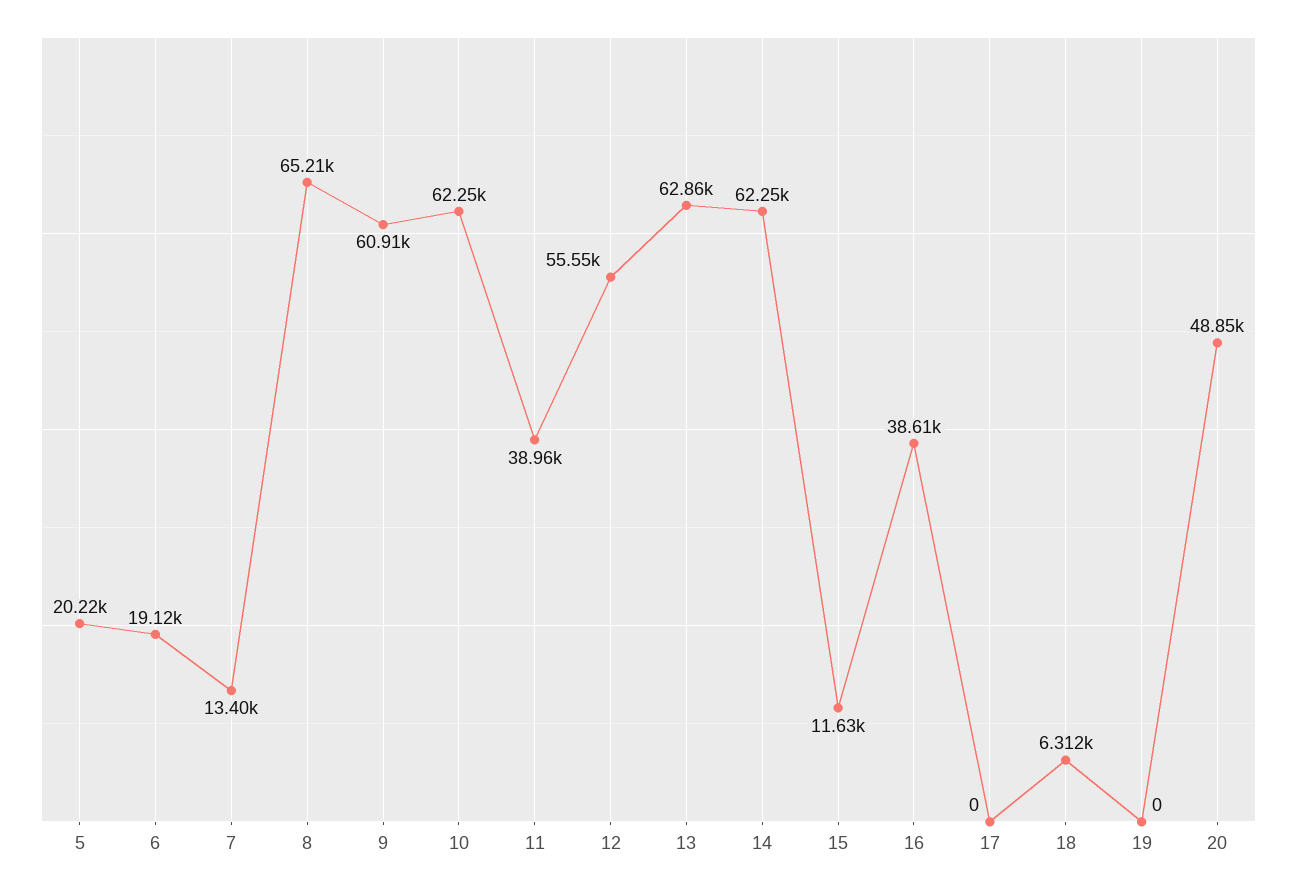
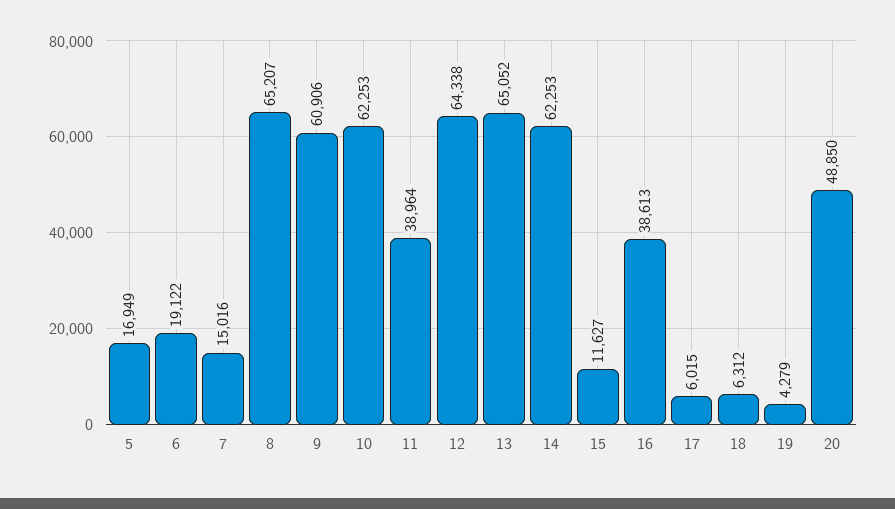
5: 20220 -> 16949
7: 13400 -> 15016
12: 55550 -> 64338
13: 62860 -> 65052
17: 0 -> 6015
19: 0 -> 4279

